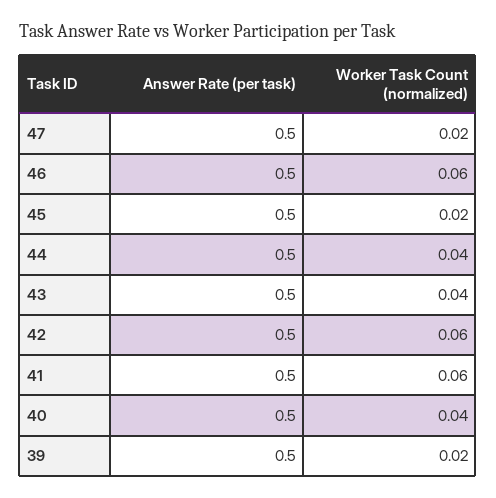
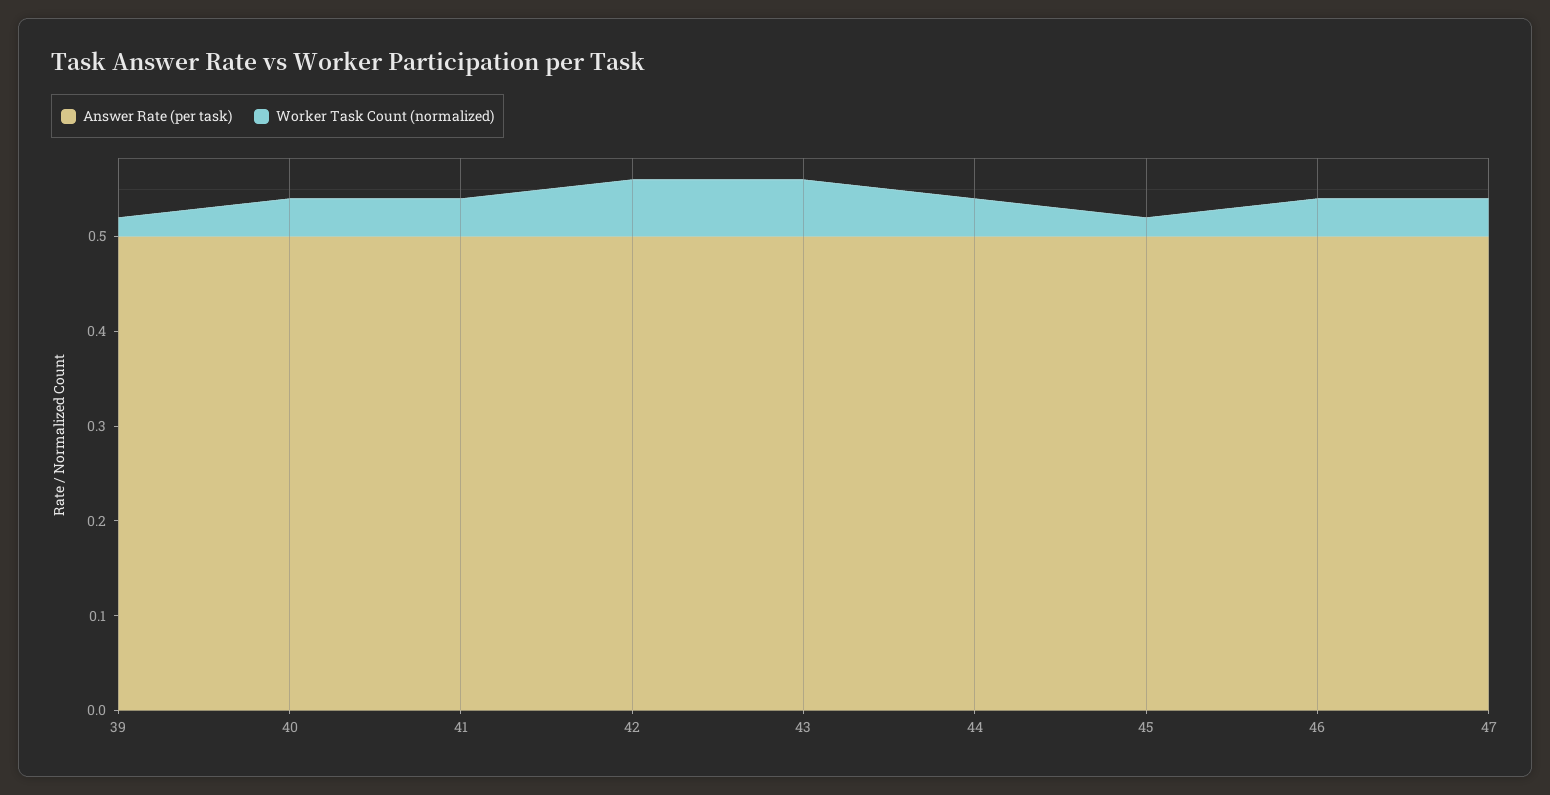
Worker Task Count (normalized), 47: 0.02 -> 0.04
Worker Task Count (normalized), 46: 0.06 -> 0.04
Worker Task Count (normalized), 43: 0.04 -> 0.06
Worker Task Count (normalized), 41: 0.06 -> 0.04

